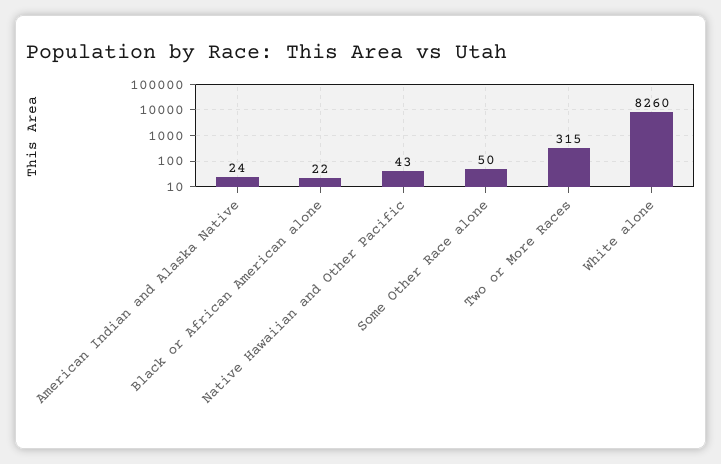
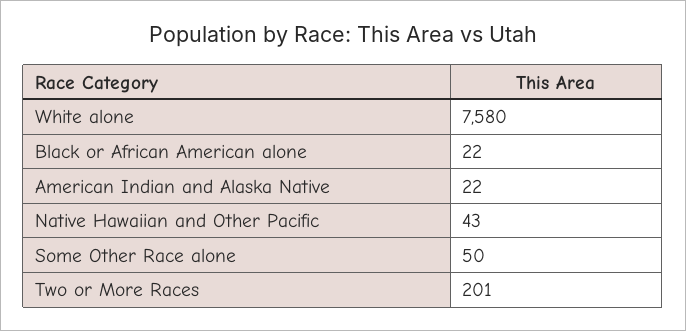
American Indian and Alaska Native: 24 -> 22
Two or More Races: 315 -> 201
White alone: 8260 -> 7580

